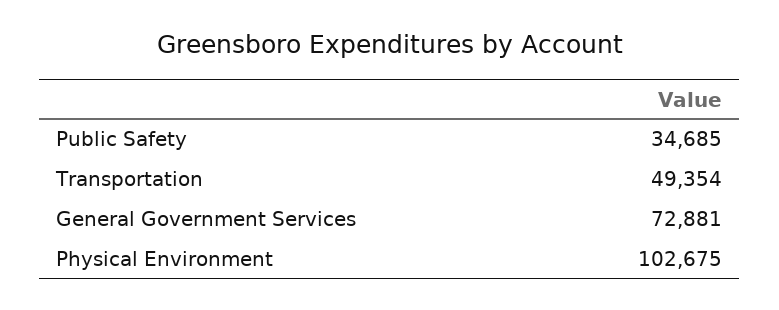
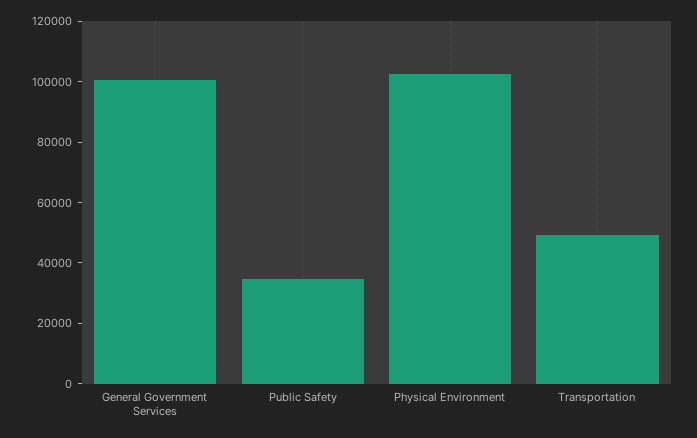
General Government Services: 72881 -> 100000

